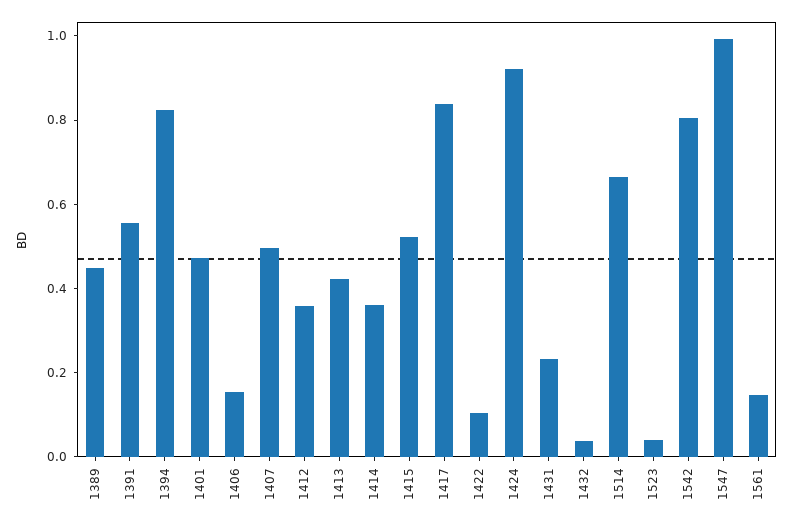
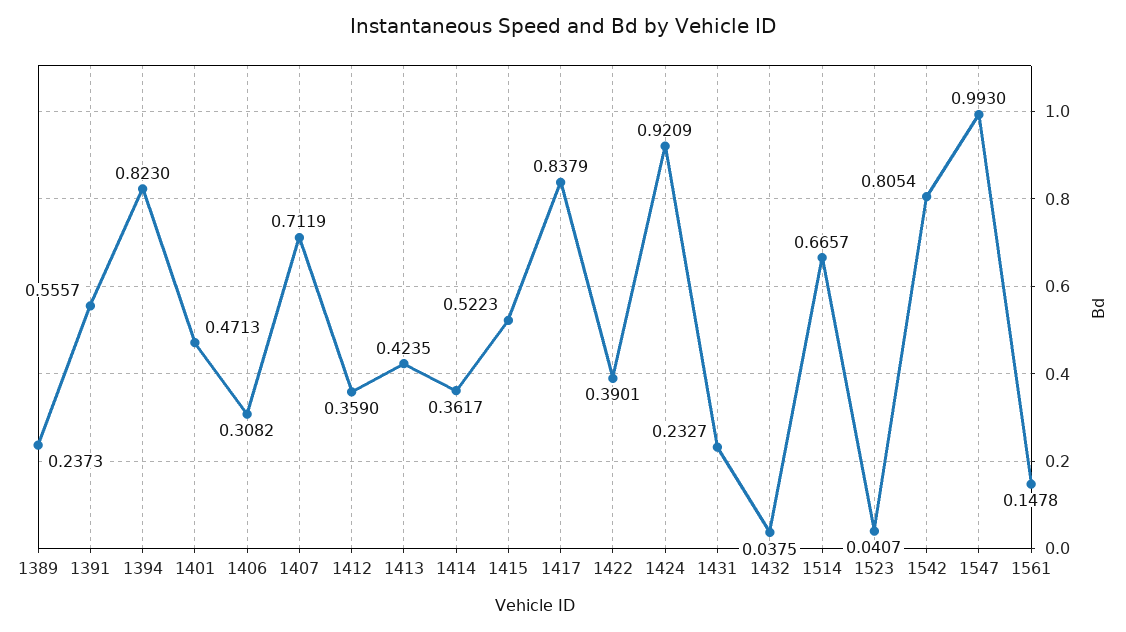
1389: 0.45 -> 0.2373
1406: 0.15 -> 0.3082
1407: 0.5 -> 0.7119
1422: 0.1 -> 0.3901

